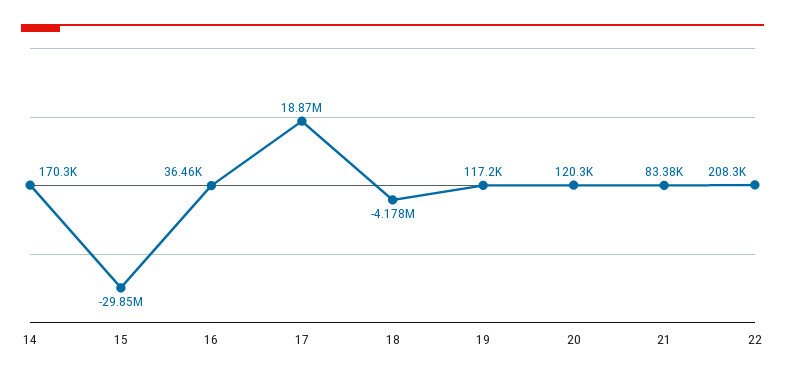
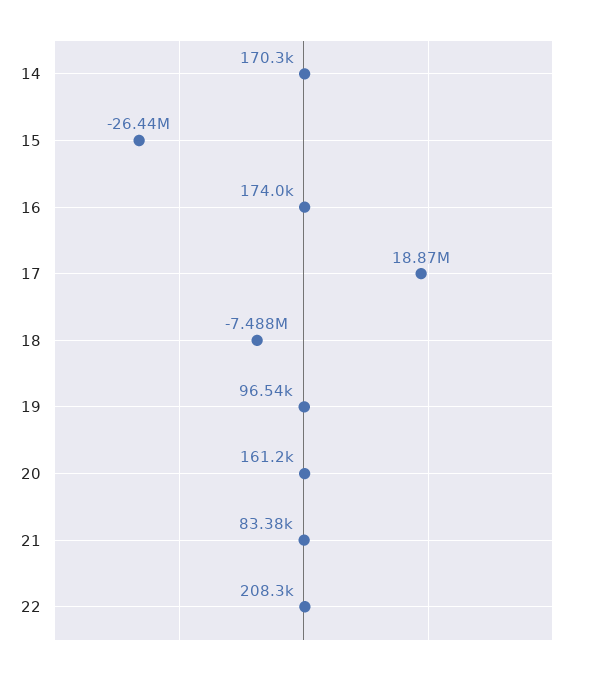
15: -29850000 -> -26440000
16: 36460 -> 174000
18: -4178000 -> -7488000
19: 117200 -> 96540
20: 120300 -> 161200

